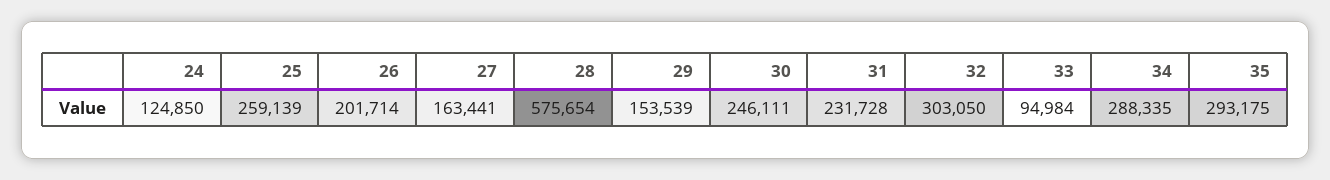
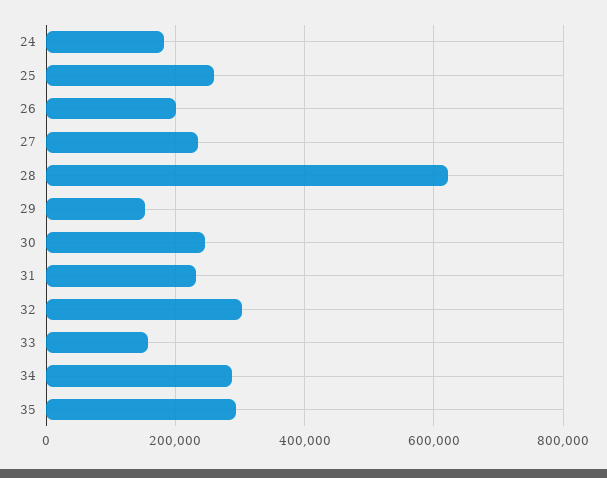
24: 124850 -> 180000
27: 163441 -> 240000
28: 575654 -> 620000
33: 94984 -> 160000

